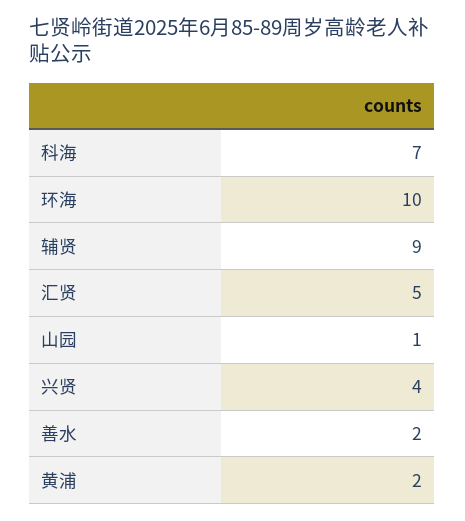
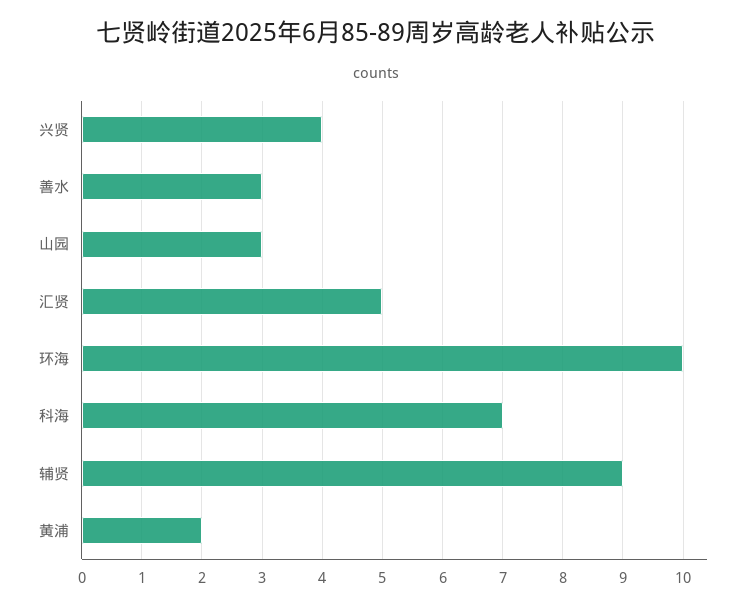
山园: 1 -> 3
善水: 2 -> 3

